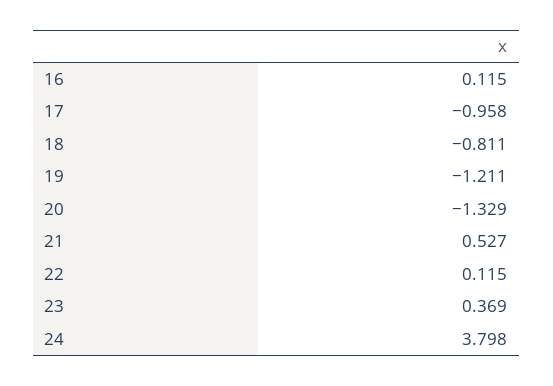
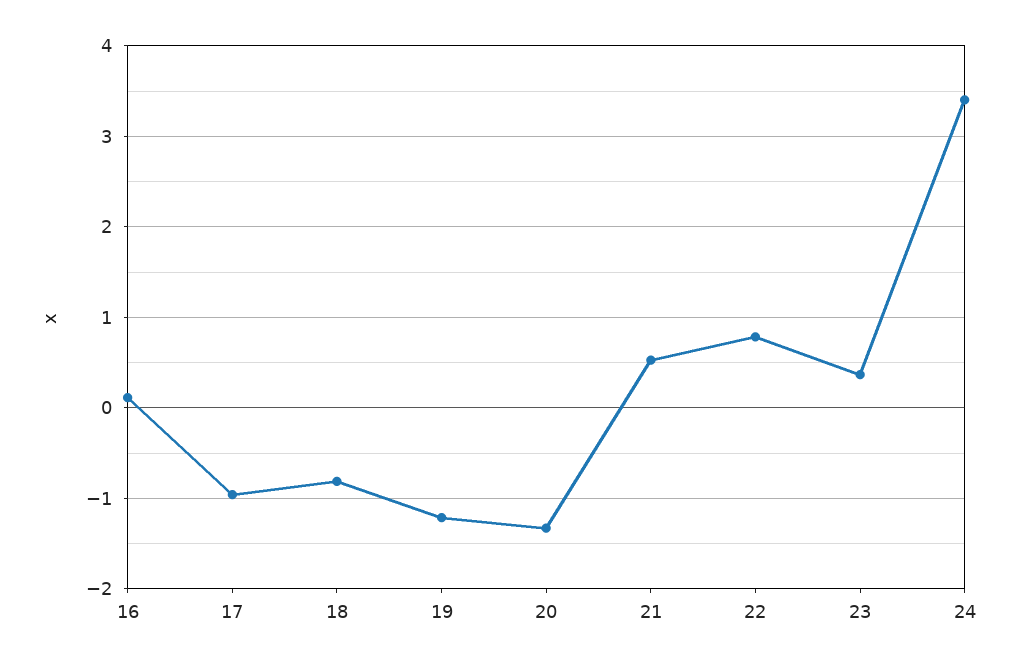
22: 0.115 -> 0.8
24: 3.798 -> 3.4

